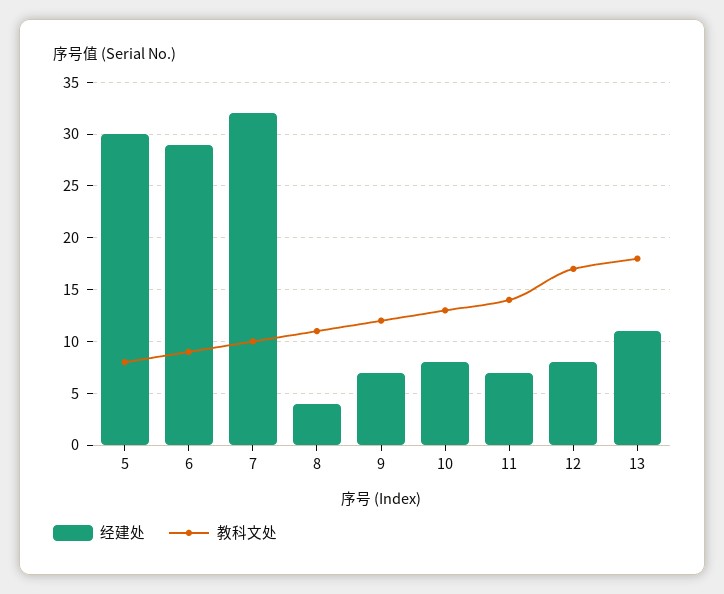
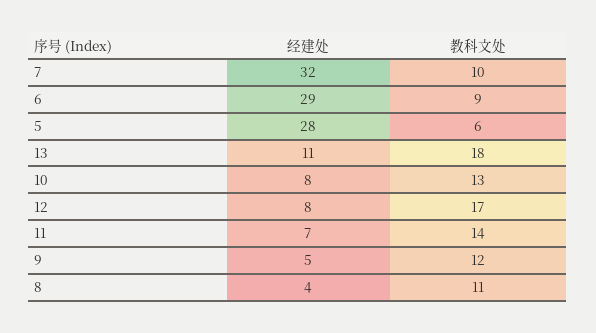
经建处, 5: 30 -> 28
教科文处, 5: 8 -> 6
经建处, 9: 7 -> 5

